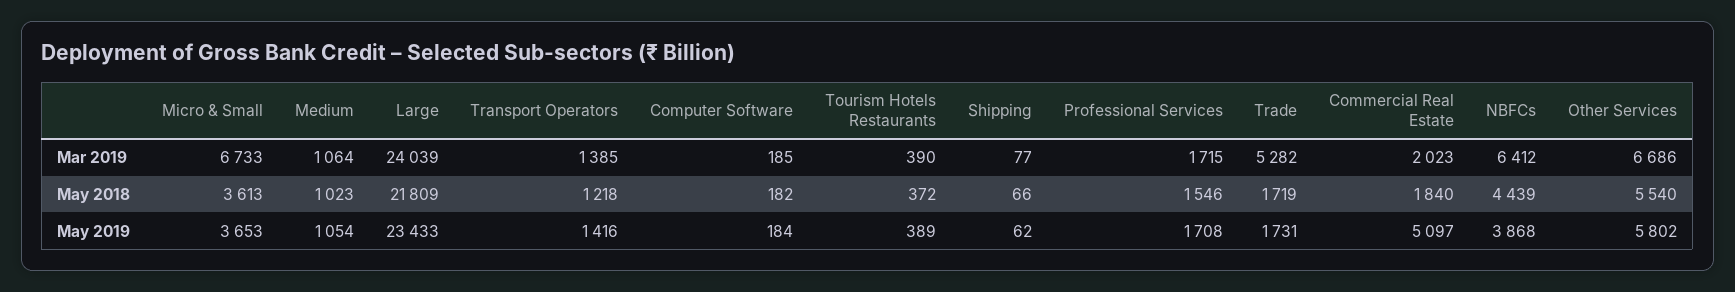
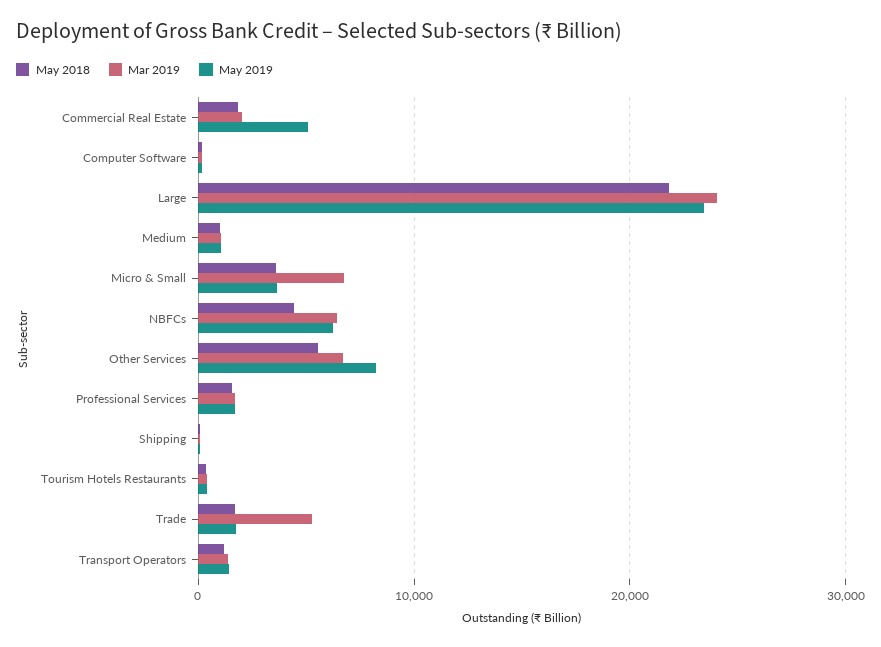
May 2019, NBFCs: 3868 -> 6000
May 2019, Other Services: 5802 -> 8000

